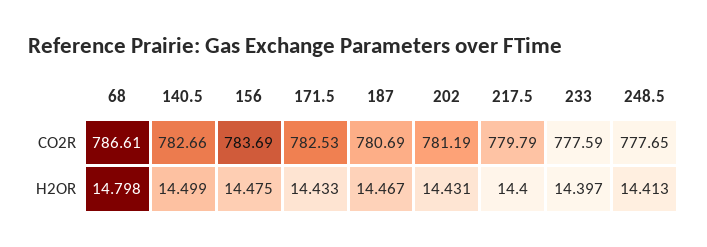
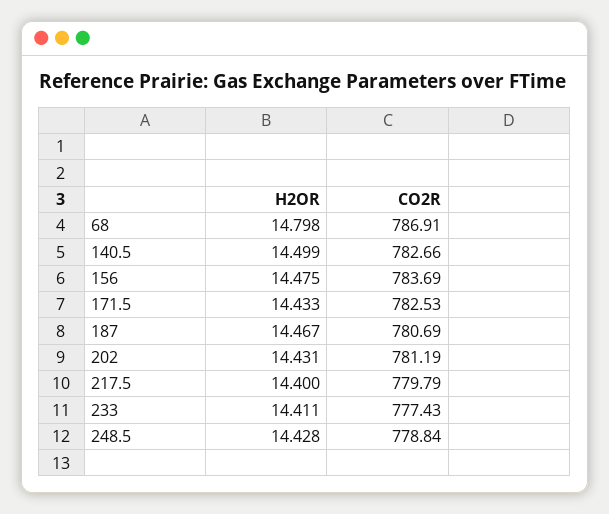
68, CO2R: 786.61 -> 786.91
233, CO2R: 777.59 -> 777.43
248.5, CO2R: 777.65 -> 778.84
233, H2OR: 14.397 -> 14.411
248.5, H2OR: 14.413 -> 14.428

